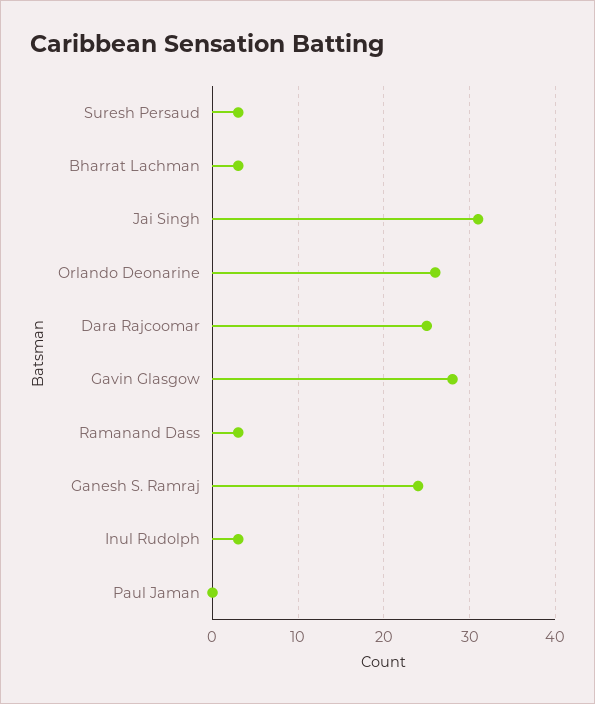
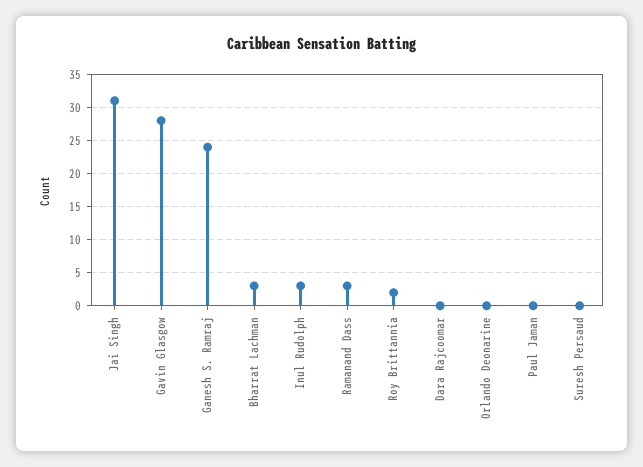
Suresh Persaud: 3 -> 0
Orlando Deonarine: 26 -> 0
Dara Rajcoomar: 25 -> 0
Roy Brittannia: none -> 2

